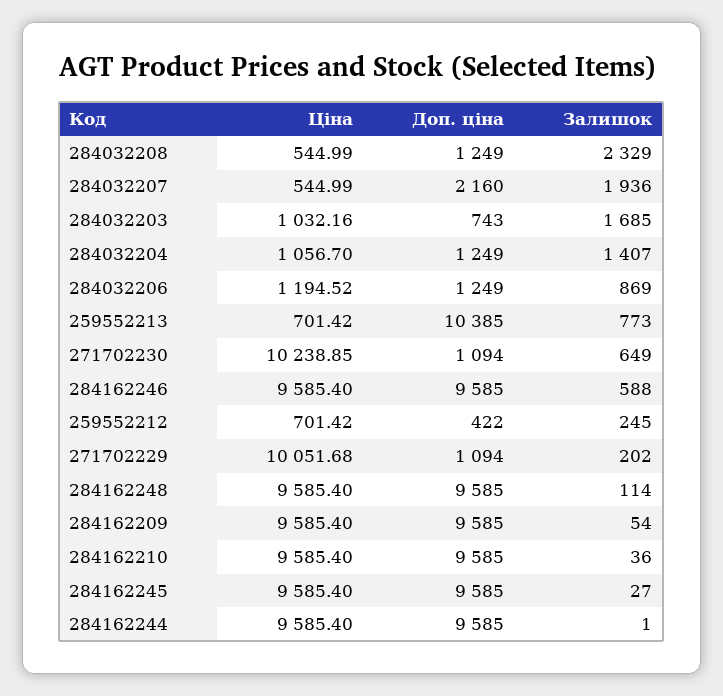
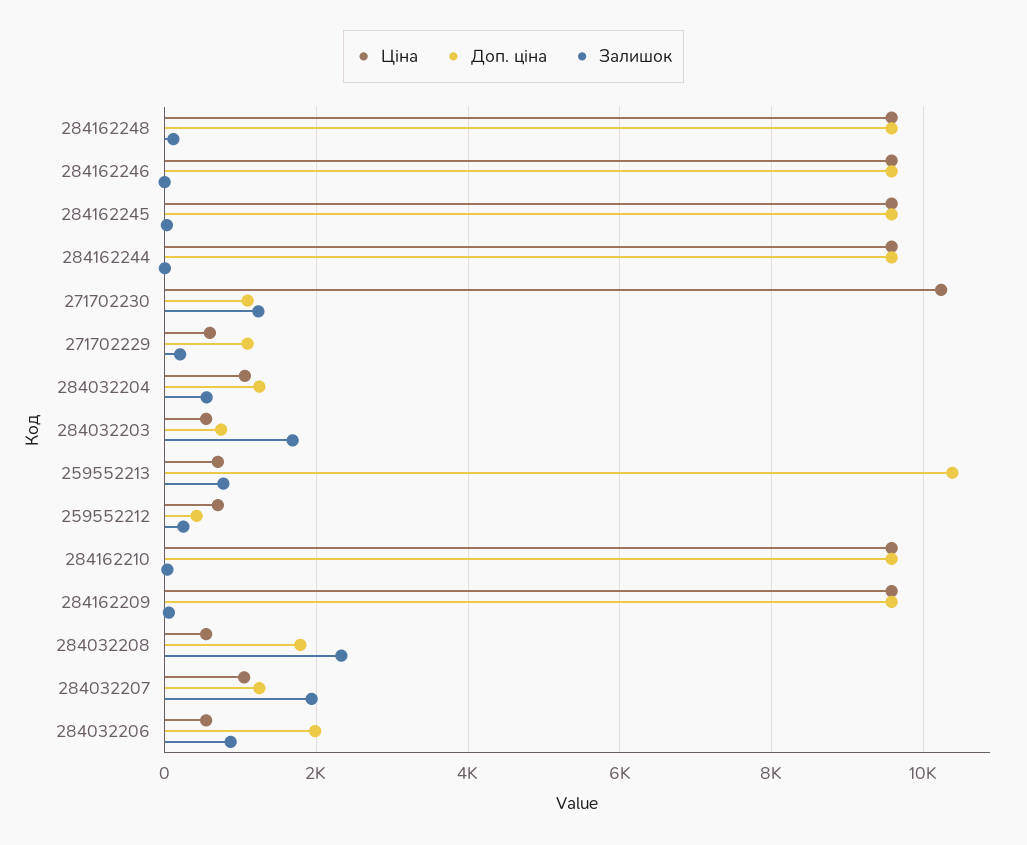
Доп. ціна, 284032208: 1249 -> 1800
Ціна, 284032207: 544.99 -> 1000
Доп. ціна, 284032207: 2160 -> 1200
Ціна, 284032203: 1032.16 -> 600
Залишок, 284032204: 1407 -> 600
Ціна, 284032206: 1194.52 -> 600
Доп. ціна, 284032206: 1249 -> 2000
Залишок, 271702230: 649 -> 1200
Залишок, 284162246: 588 -> 0
Ціна, 271702229: 10051.68 -> 600

